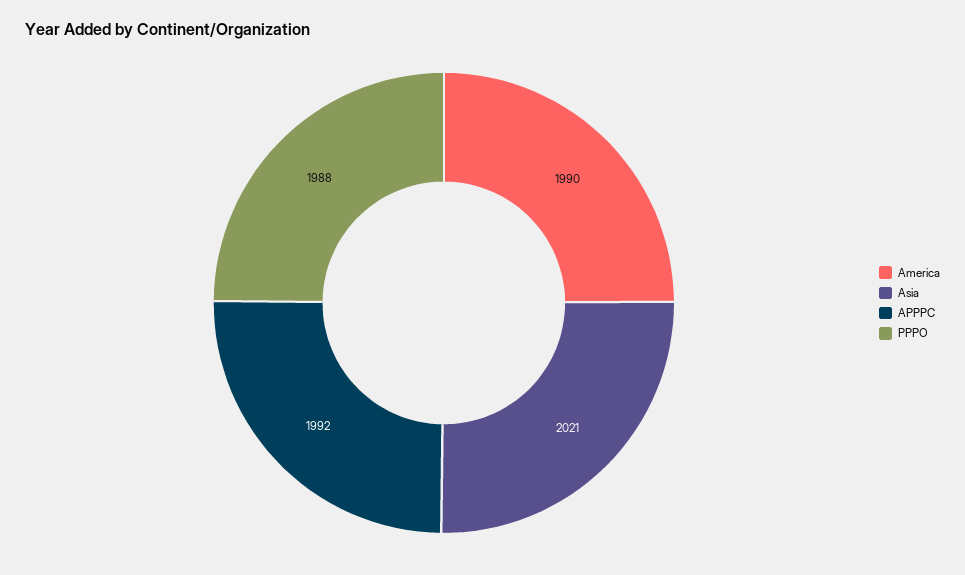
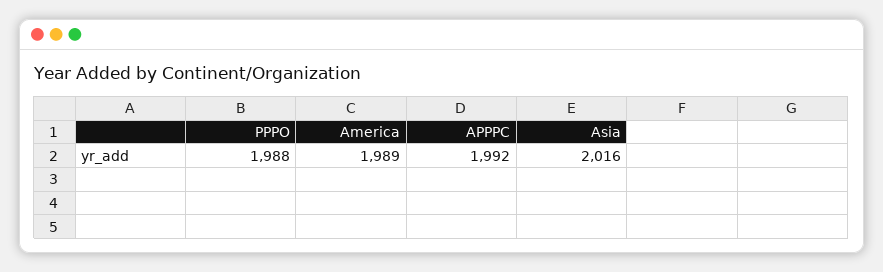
America: 1990 -> 1989
Asia: 2021 -> 2016

